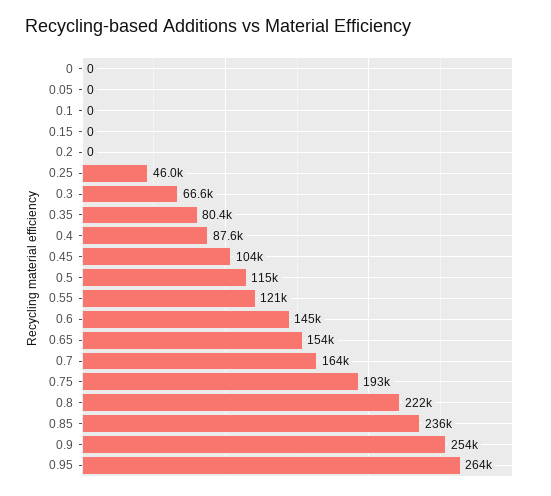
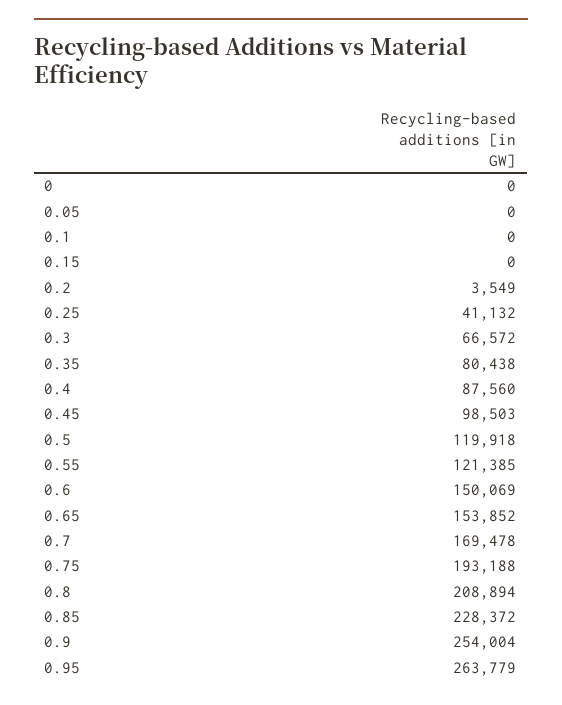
0.2: 0 -> 3549
0.25: 46000 -> 41132
0.45: 104000 -> 98503
0.5: 115000 -> 119918
0.6: 145000 -> 150069
0.7: 164000 -> 169478
0.8: 222000 -> 208894
0.85: 236000 -> 228372

